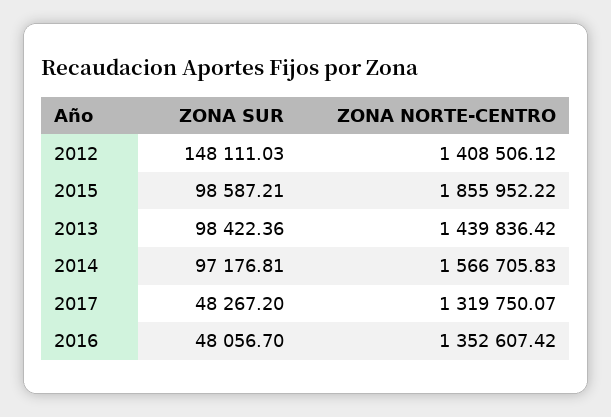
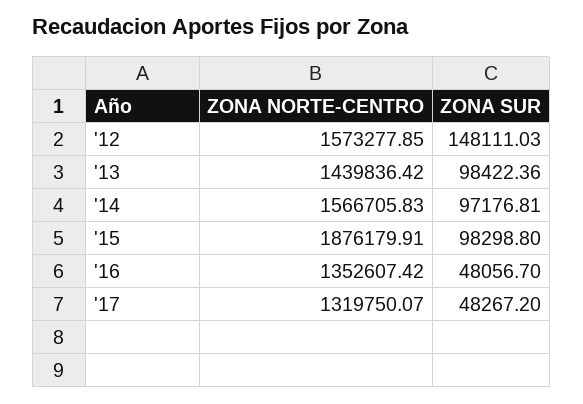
ZONA NORTE-CENTRO, 2012: 1408506.12 -> 1573277.85
ZONA SUR, 2015: 98587.21 -> 98298.8
ZONA NORTE-CENTRO, 2015: 1855952.22 -> 1876179.91

